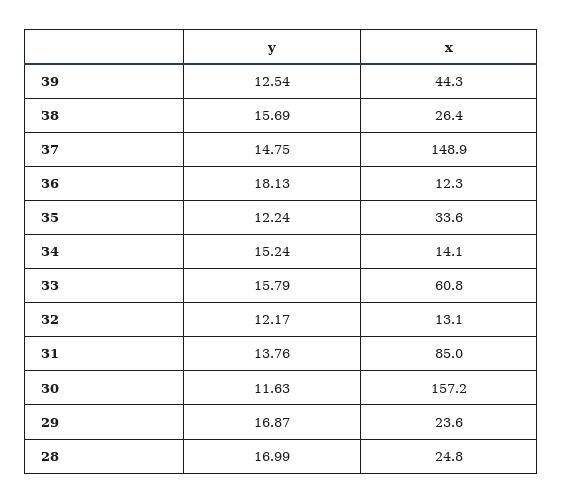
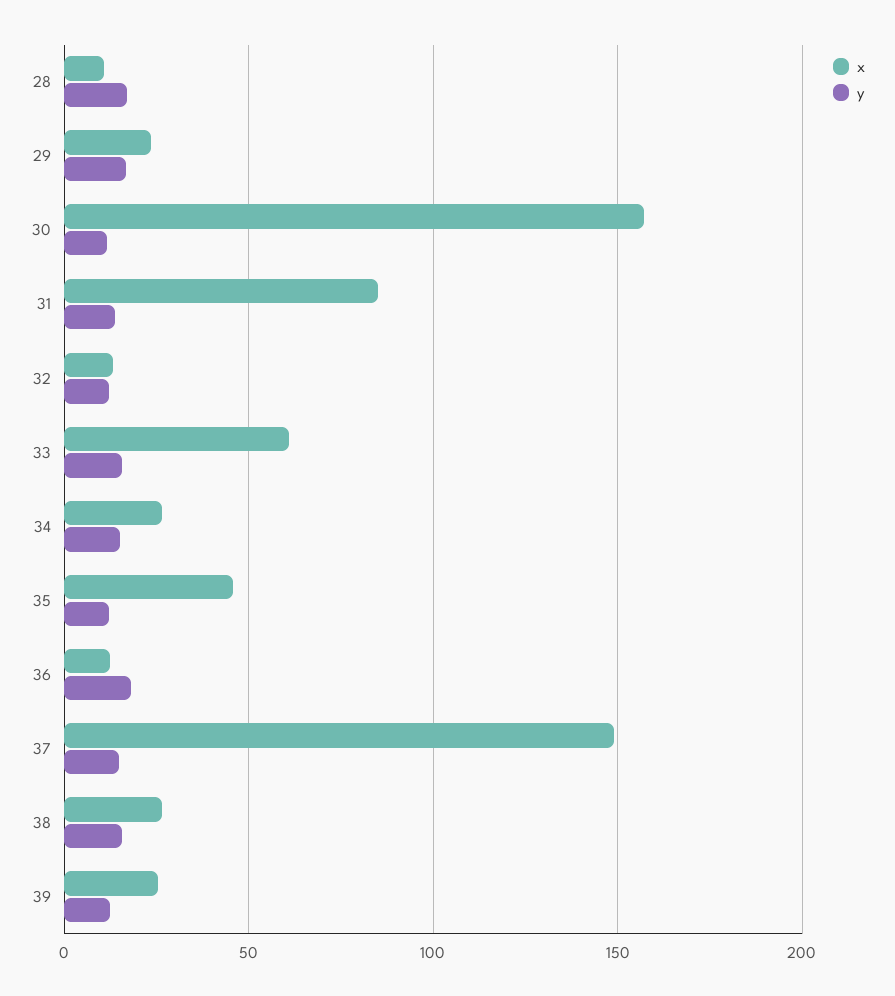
x, 39: 44.3 -> 25
x, 35: 33.6 -> 45
x, 34: 14.1 -> 25
x, 28: 24.8 -> 10

